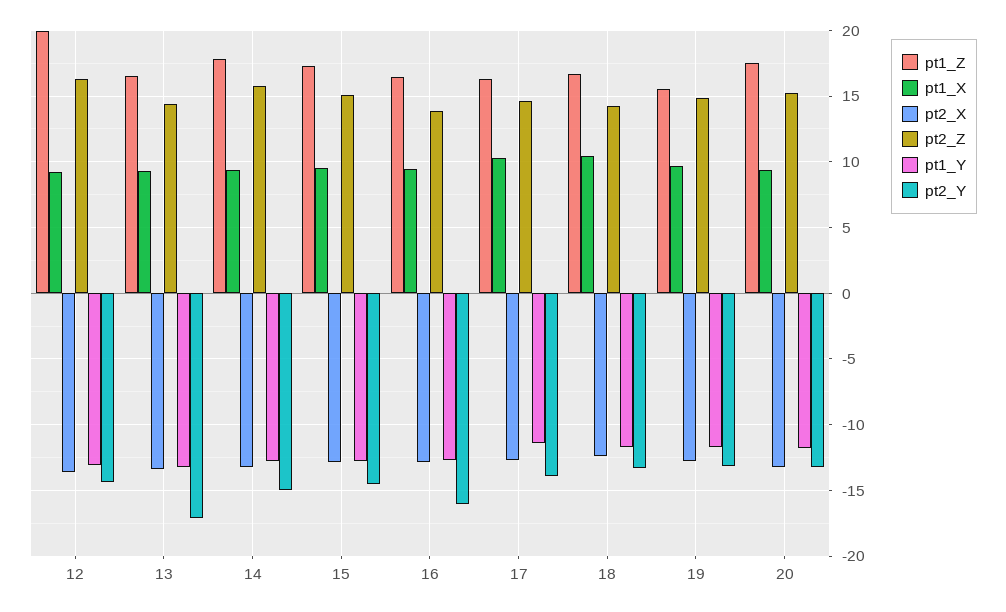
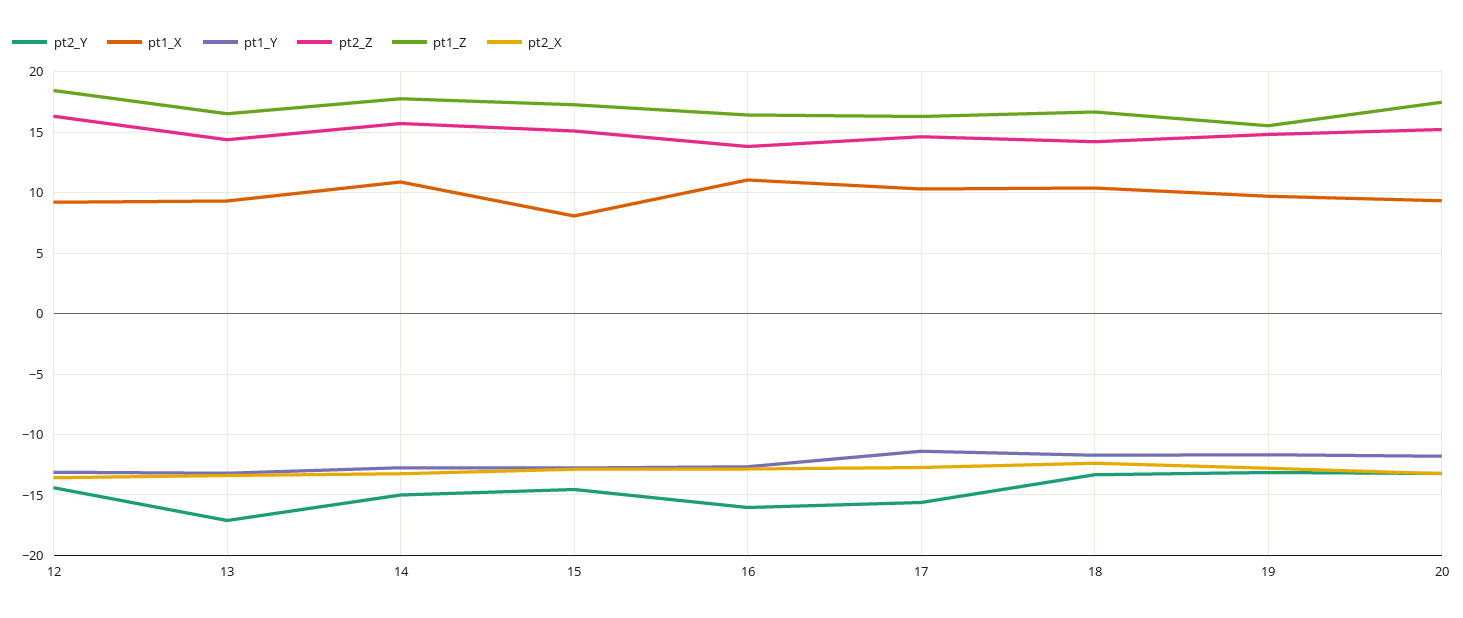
pt1_Z, 12: 20 -> 18.5
pt1_X, 14: 9.5 -> 11
pt1_X, 15: 9.5 -> 8
pt1_X, 16: 9.5 -> 11
pt2_Y, 17: -14 -> -15.5

